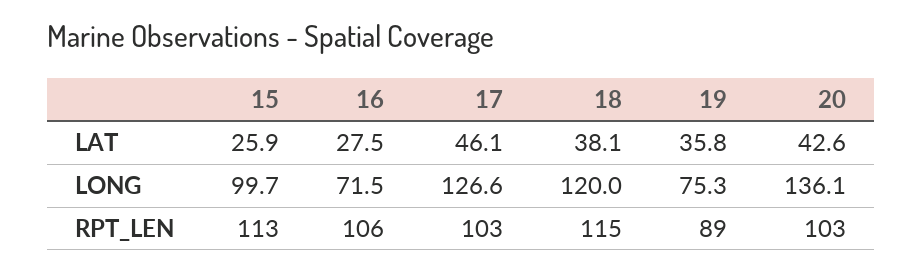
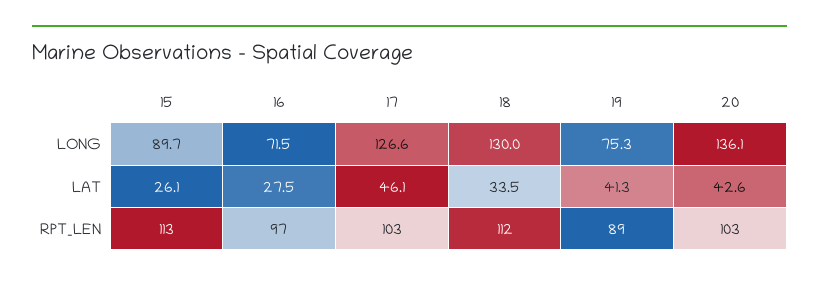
15, LAT: 25.9 -> 26.1
18, LAT: 38.1 -> 33.5
19, LAT: 35.8 -> 41.3
15, LONG: 99.7 -> 89.7
18, LONG: 120 -> 130
16, RPT_LEN: 106 -> 97
18, RPT_LEN: 115 -> 112

